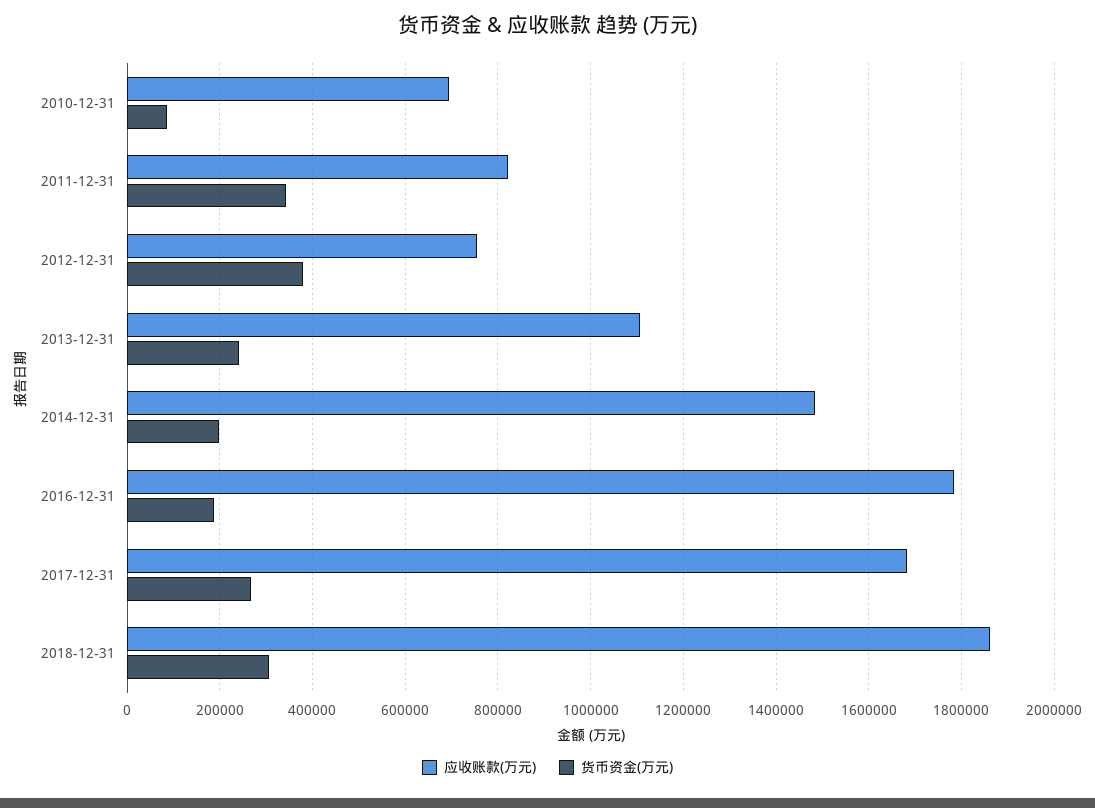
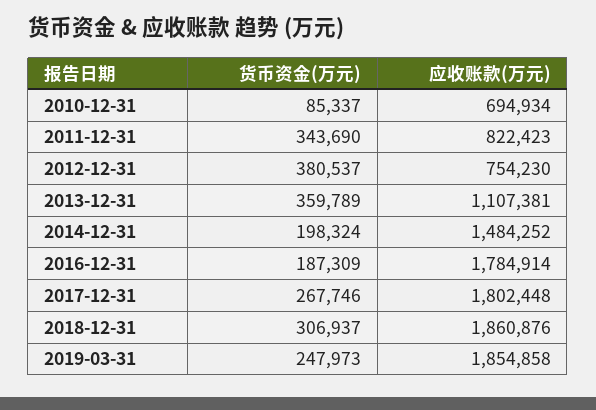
货币资金(万元), 2013-12-31: 240000 -> 359789
应收账款(万元), 2017-12-31: 1680000 -> 1802448
货币资金(万元), 2019-03-31: none -> 247973
应收账款(万元), 2019-03-31: none -> 1854858

